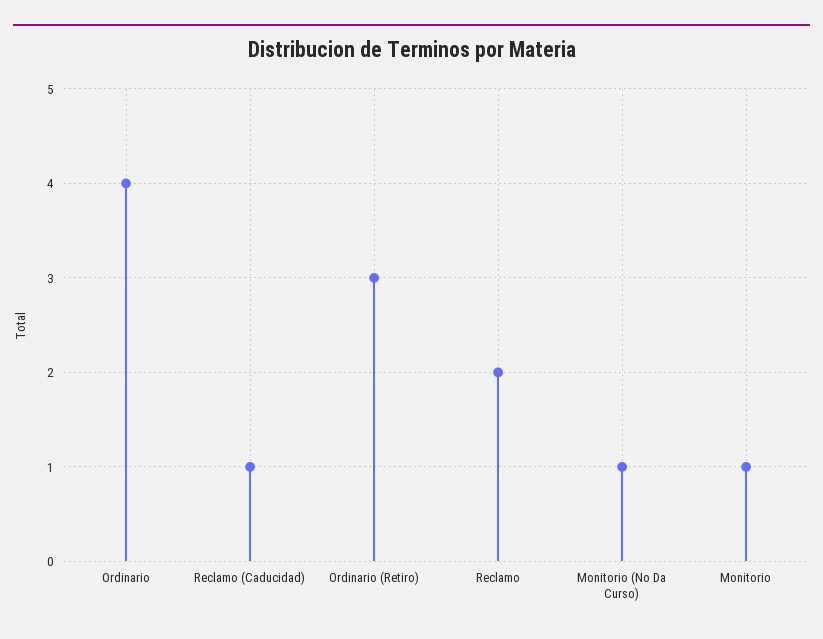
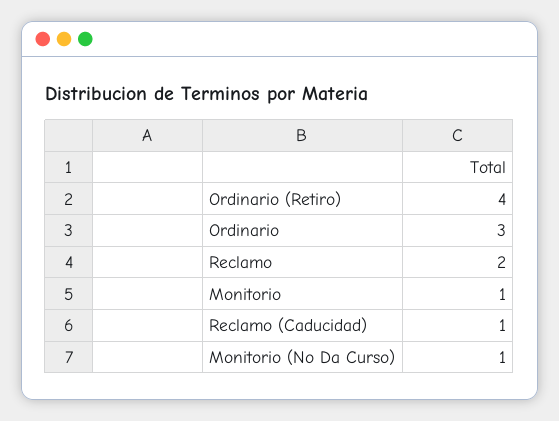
Ordinario: 4 -> 3
Ordinario (Retiro): 3 -> 4

